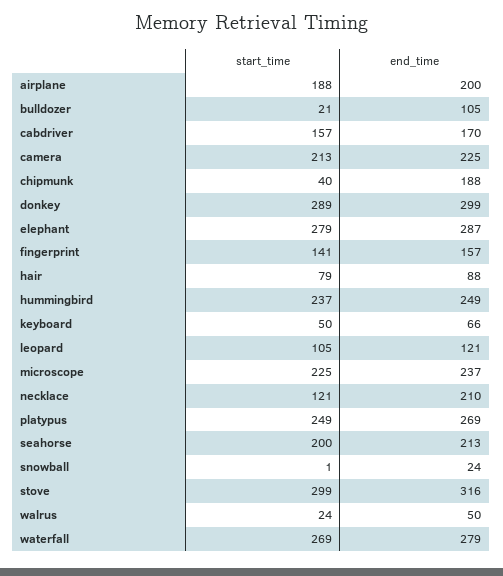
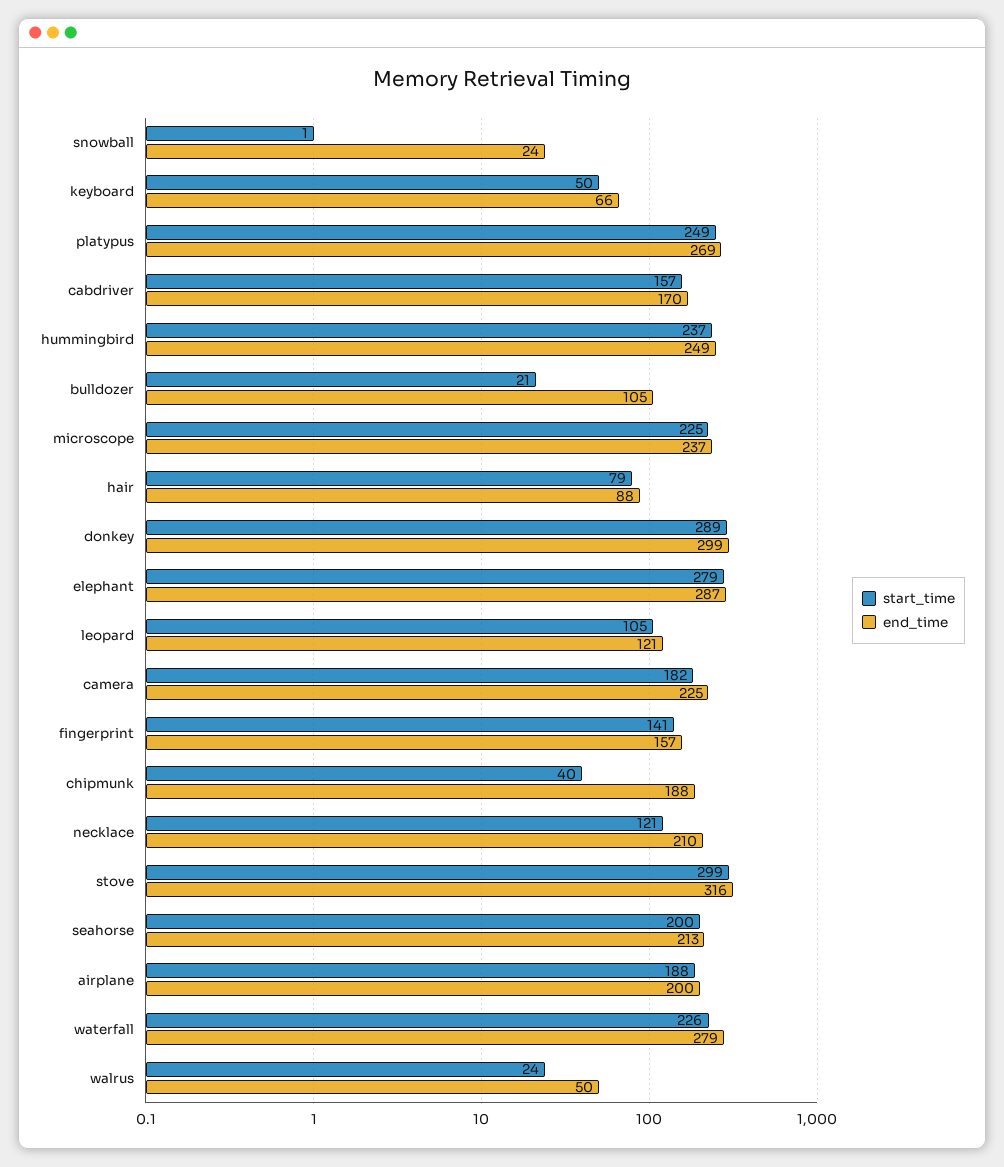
start_time, camera: 213 -> 182
start_time, waterfall: 269 -> 226

